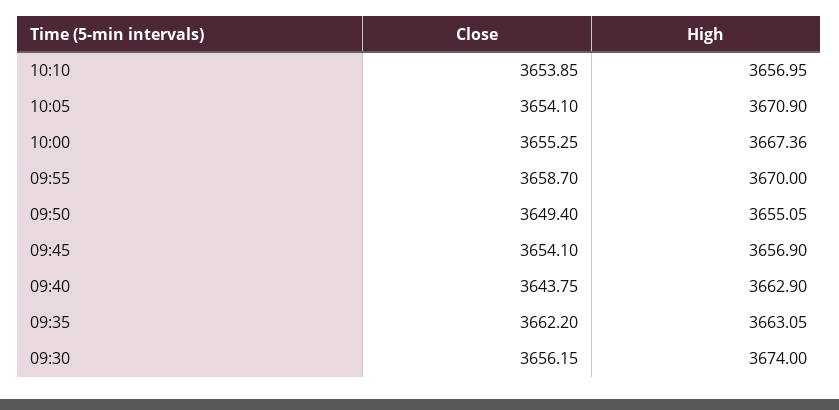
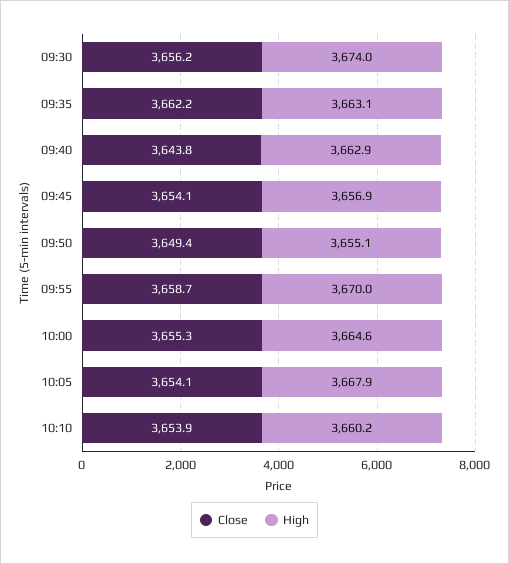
High, 10:10: 3656.95 -> 3660.2
High, 10:05: 3670.9 -> 3667.9
High, 10:00: 3667.36 -> 3664.6

